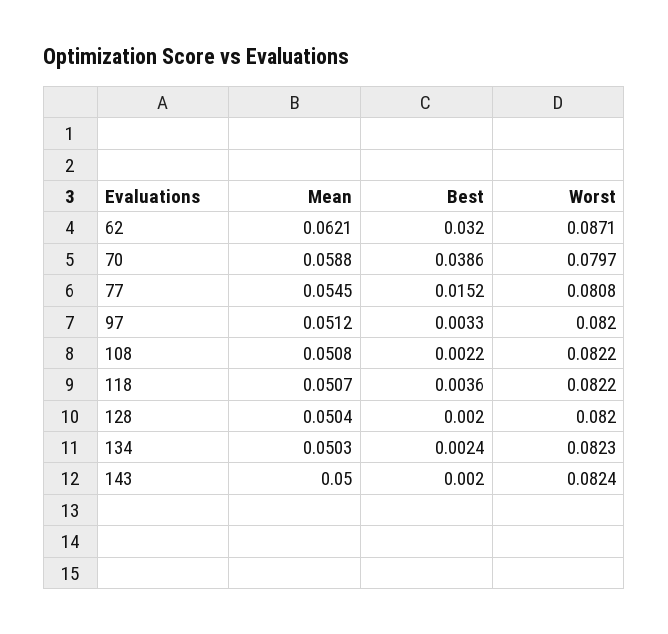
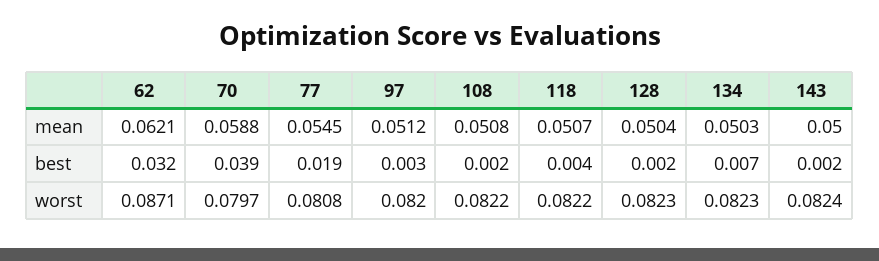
Best, 77: 0.0152 -> 0.019
Worst, 128: 0.082 -> 0.0823
Best, 134: 0.0024 -> 0.007

